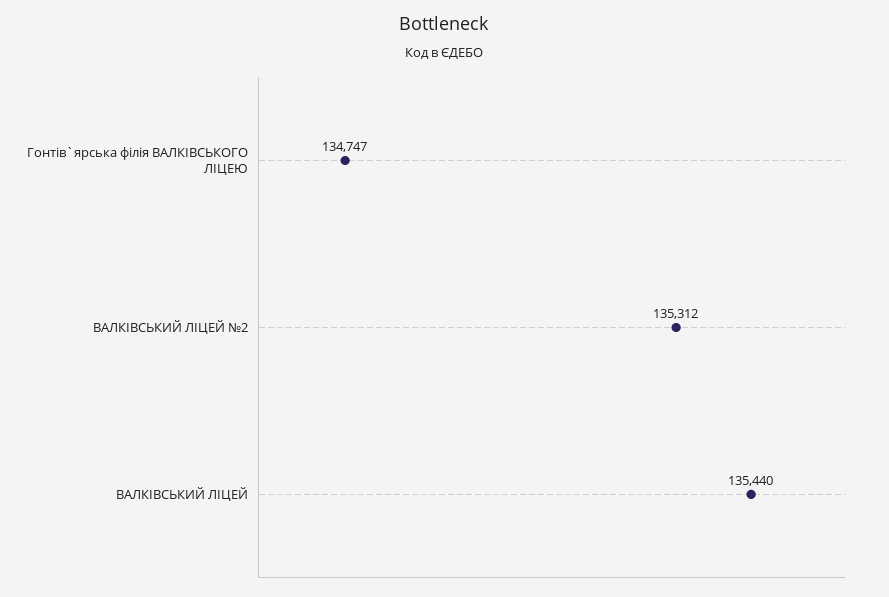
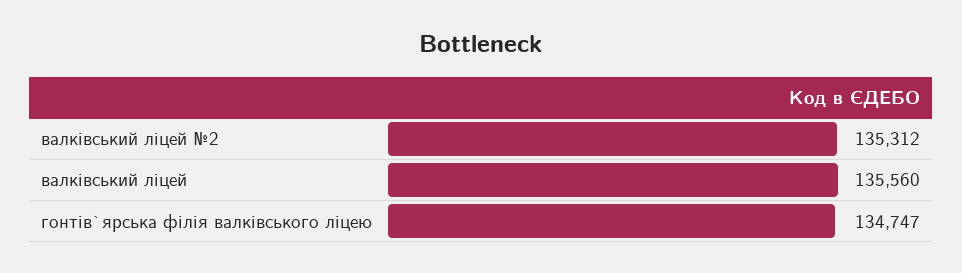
ВАЛКІВСЬКИЙ ЛІЦЕЙ: 135440 -> 135560

